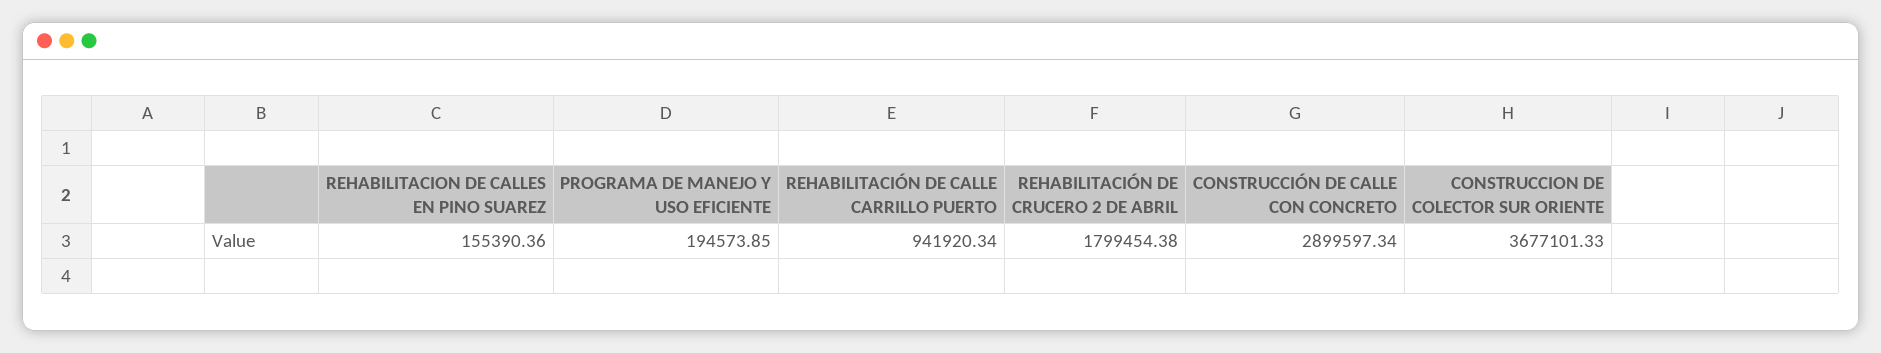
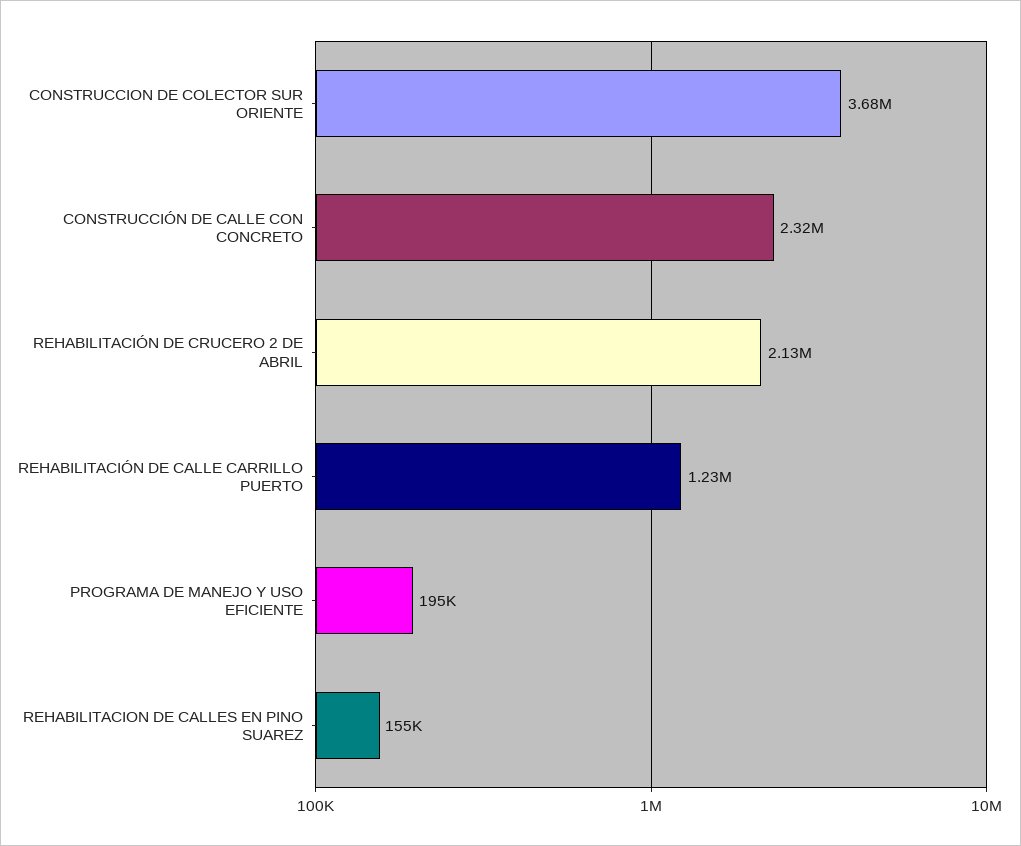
REHABILITACIÓN DE CALLE CARRILLO PUERTO: 941920.34 -> 1230000
REHABILITACIÓN DE CRUCERO 2 DE ABRIL: 1799454.38 -> 2130000
CONSTRUCCIÓN DE CALLE CON CONCRETO: 2899597.34 -> 2320000

